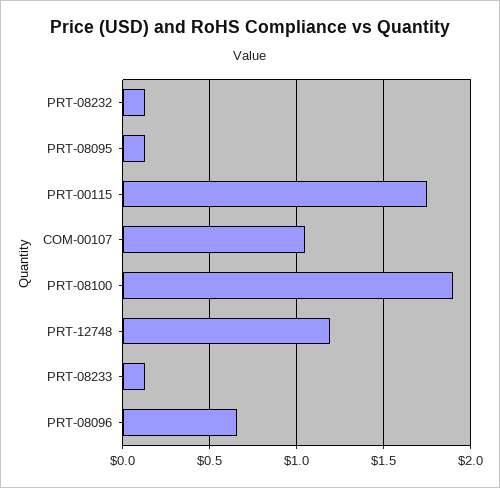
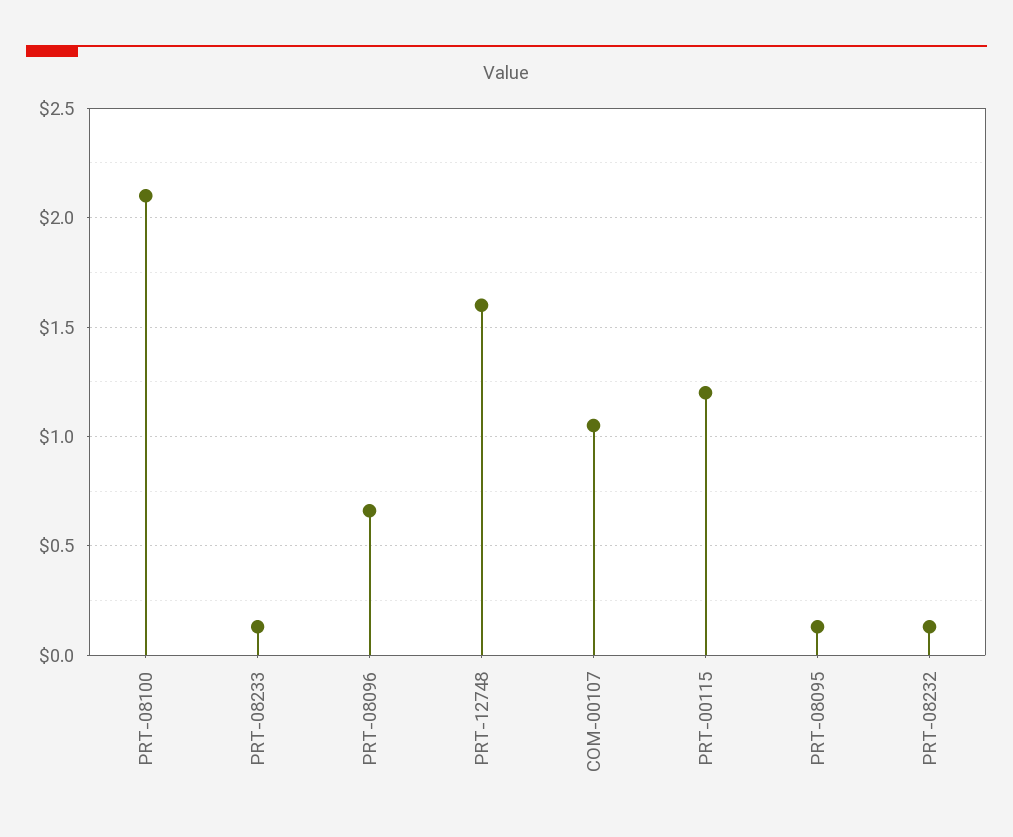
PRT-00115: 1.75 -> 1.2
PRT-08100: 1.9 -> 2.1
PRT-12748: 1.2 -> 1.6

